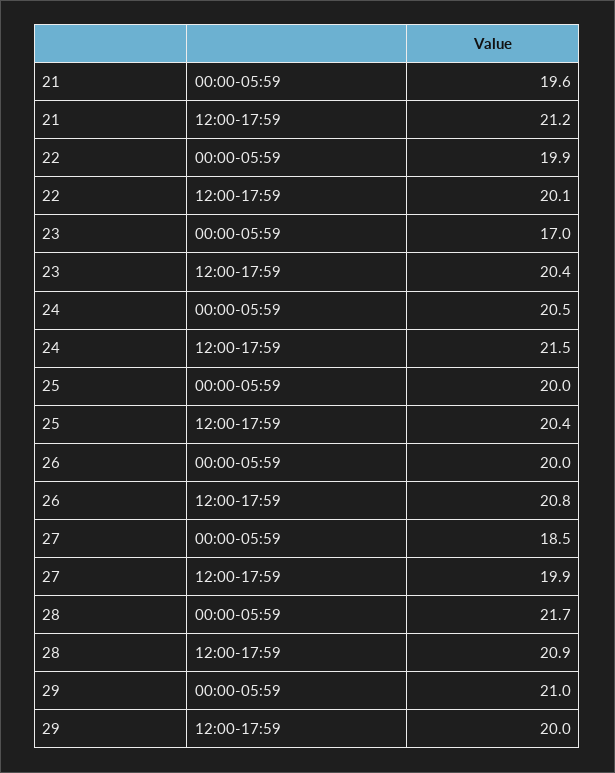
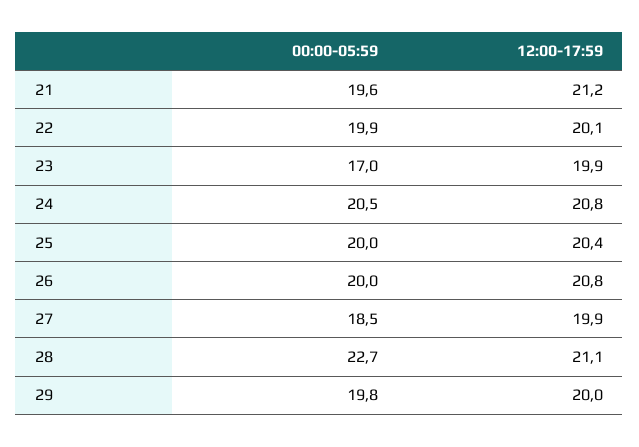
23, 12:00-17:59: 20.4 -> 19.9
24, 12:00-17:59: 21.5 -> 20.8
28, 00:00-05:59: 21.7 -> 22.7
28, 12:00-17:59: 20.9 -> 21.1
29, 00:00-05:59: 21 -> 19.8

